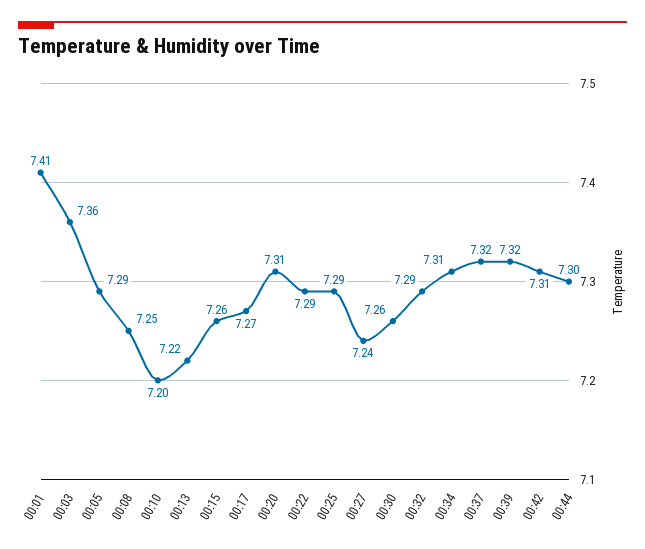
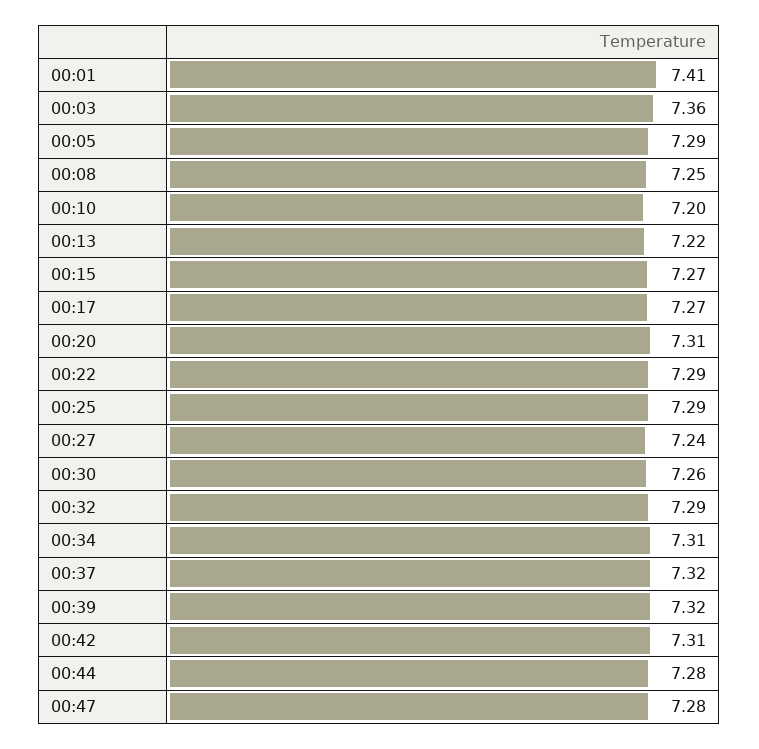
00:15: 7.26 -> 7.27
00:44: 7.3 -> 7.28
00:47: none -> 7.28

